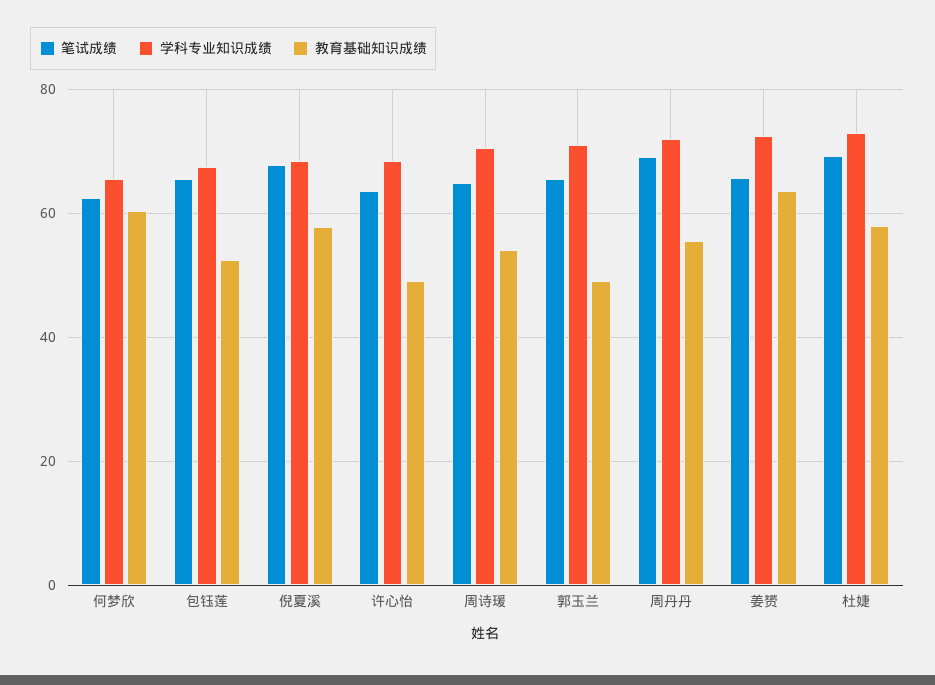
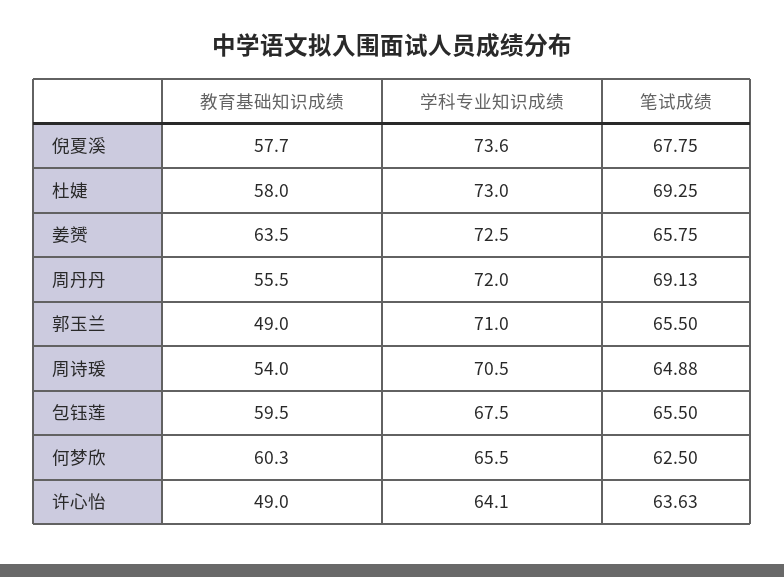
教育基础知识成绩, 包钰莲: 52 -> 59.5
学科专业知识成绩, 倪夏溪: 68 -> 73.6
学科专业知识成绩, 许心怡: 68 -> 64.1

